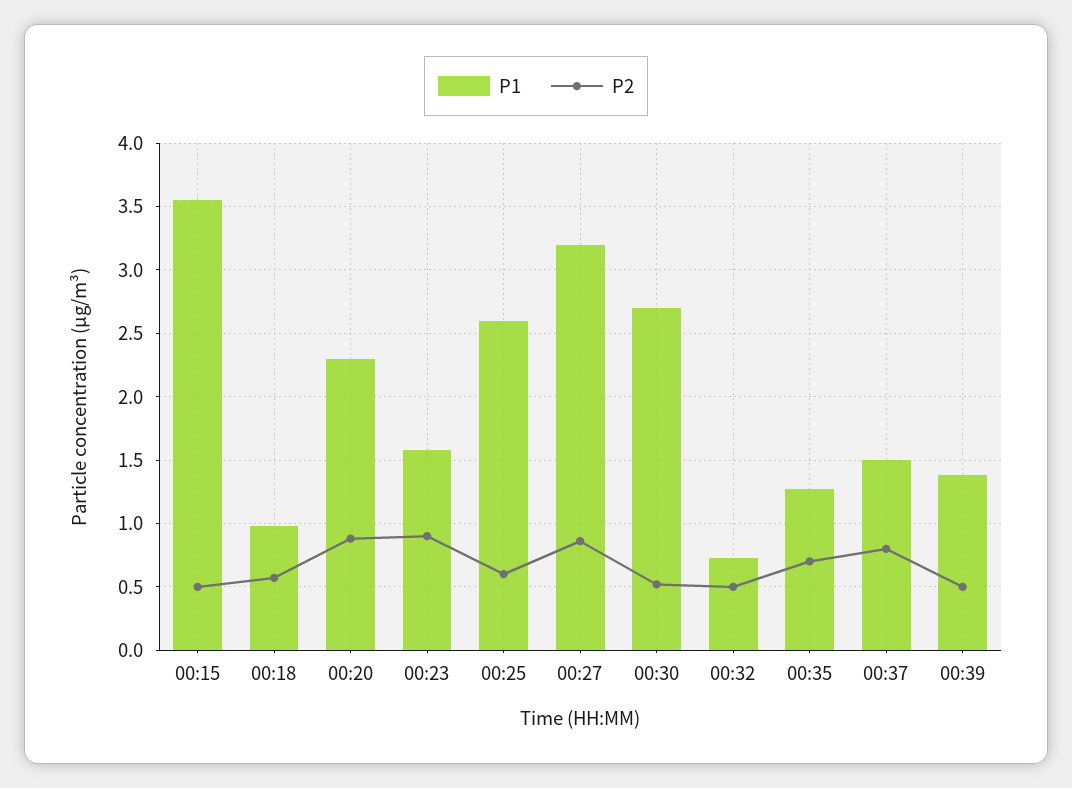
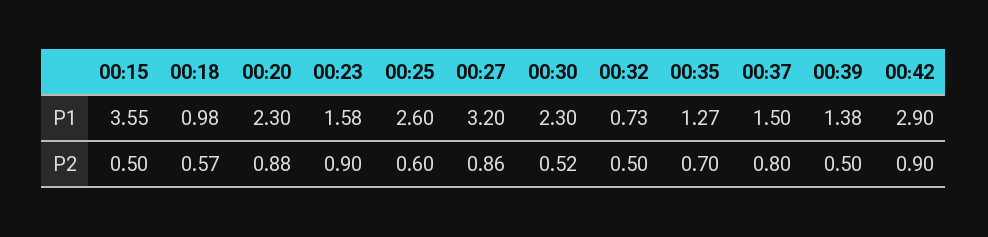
P1, 00:30: 2.7 -> 2.3
P1, 00:42: none -> 2.9
P2, 00:42: none -> 0.9

